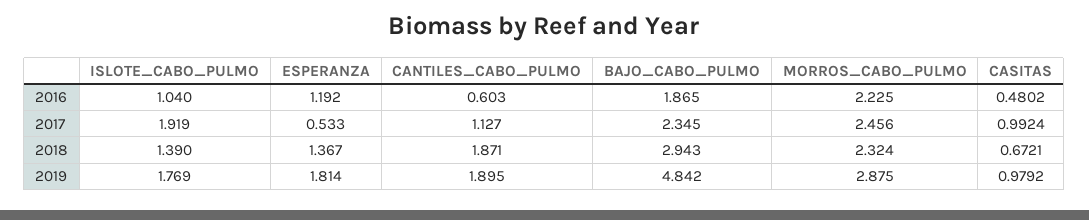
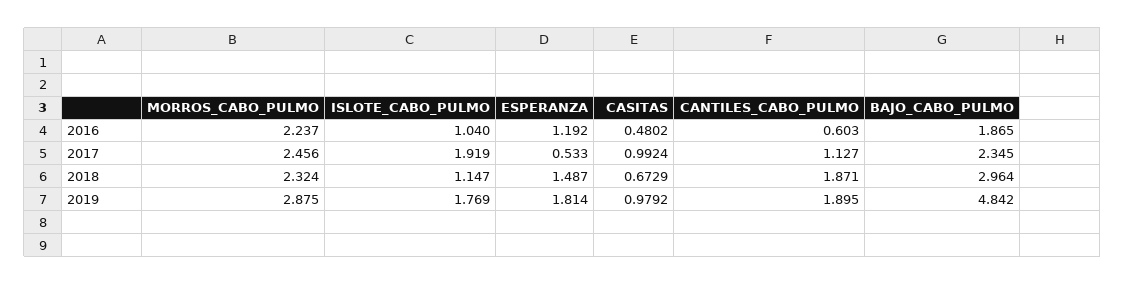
MORROS_CABO_PULMO, 2016: 2.225 -> 2.237
ISLOTE_CABO_PULMO, 2018: 1.39 -> 1.147
ESPERANZA, 2018: 1.367 -> 1.487
BAJO_CABO_PULMO, 2018: 2.943 -> 2.964
CASITAS, 2018: 0.6721 -> 0.6729

